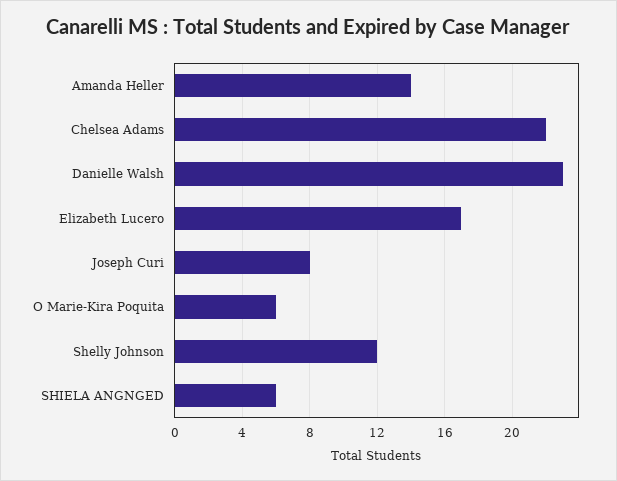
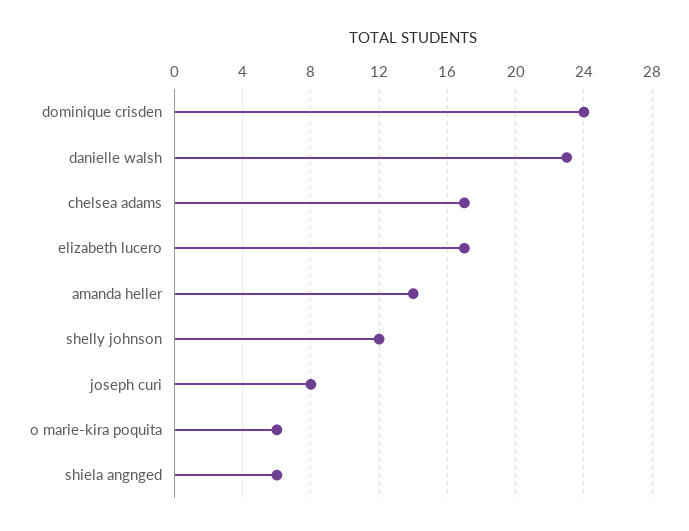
Chelsea Adams: 22 -> 17
dominique crisden: none -> 24

